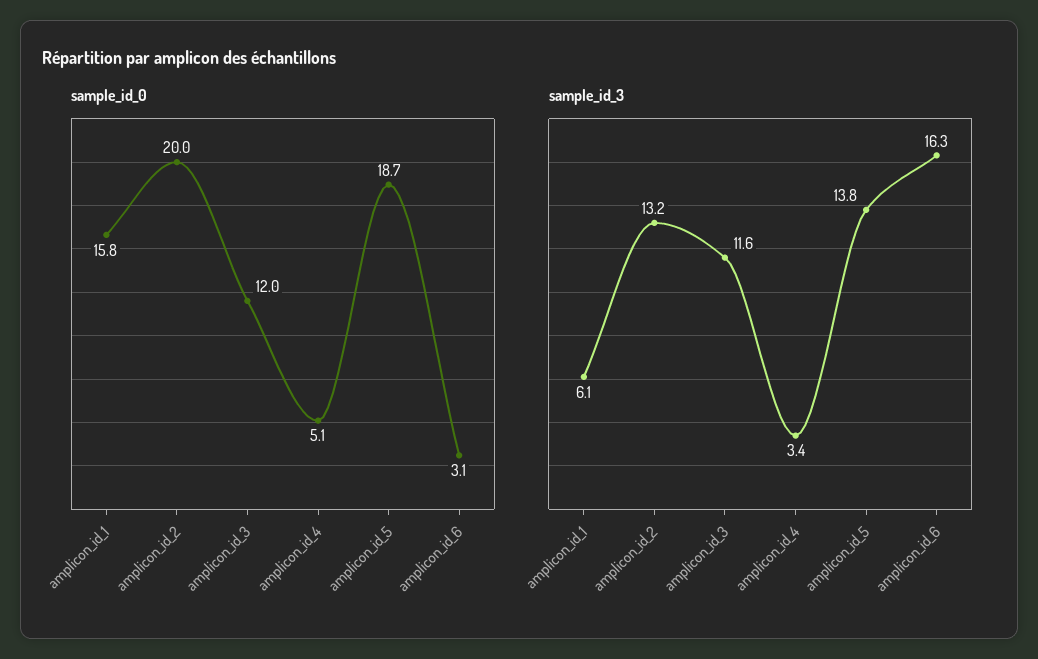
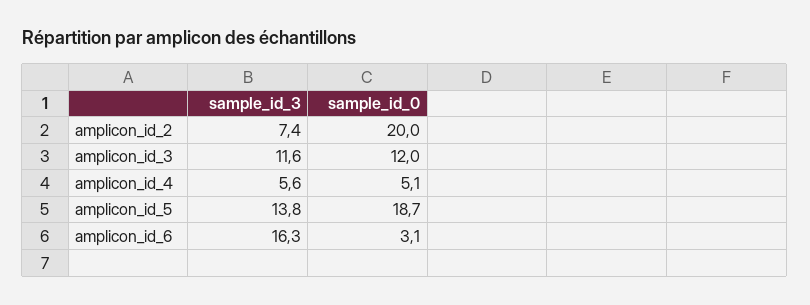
sample_id_0, amplicon_id_1: 15.8 -> none
sample_id_3, amplicon_id_1: 6.1 -> none
sample_id_3, amplicon_id_2: 13.2 -> 7.4
sample_id_3, amplicon_id_4: 3.4 -> 5.6

